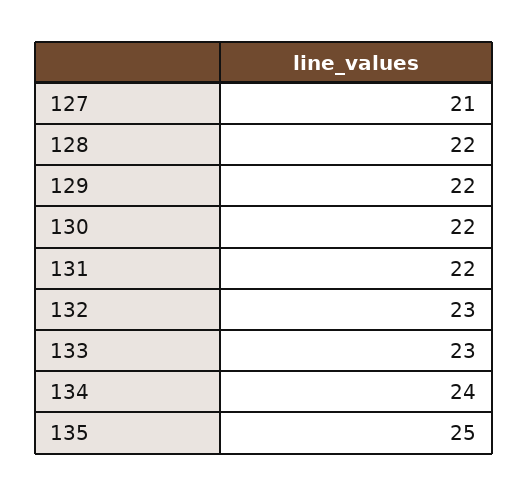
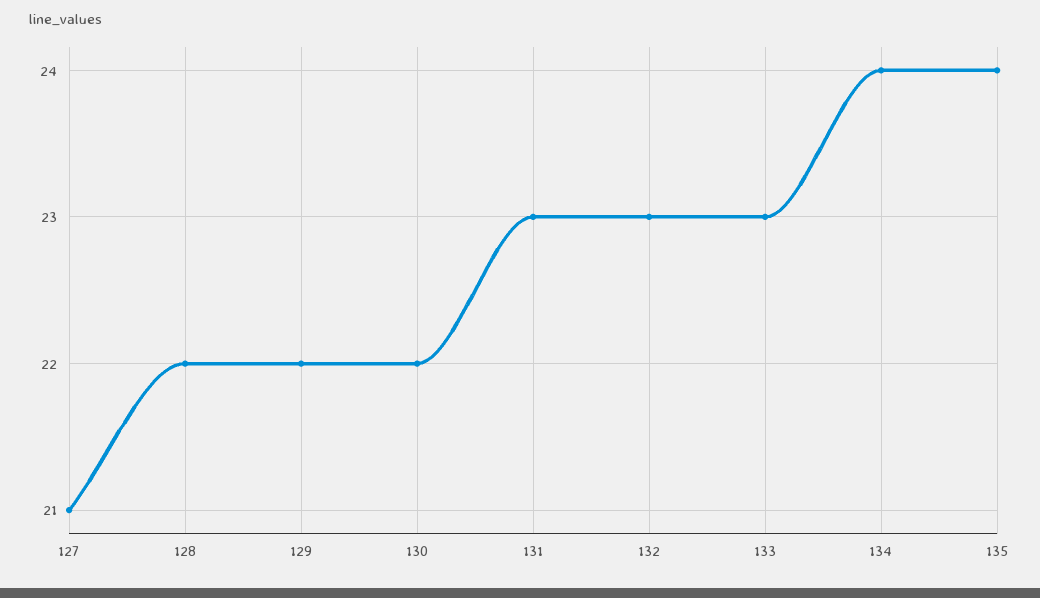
131: 22 -> 23
135: 25 -> 24

